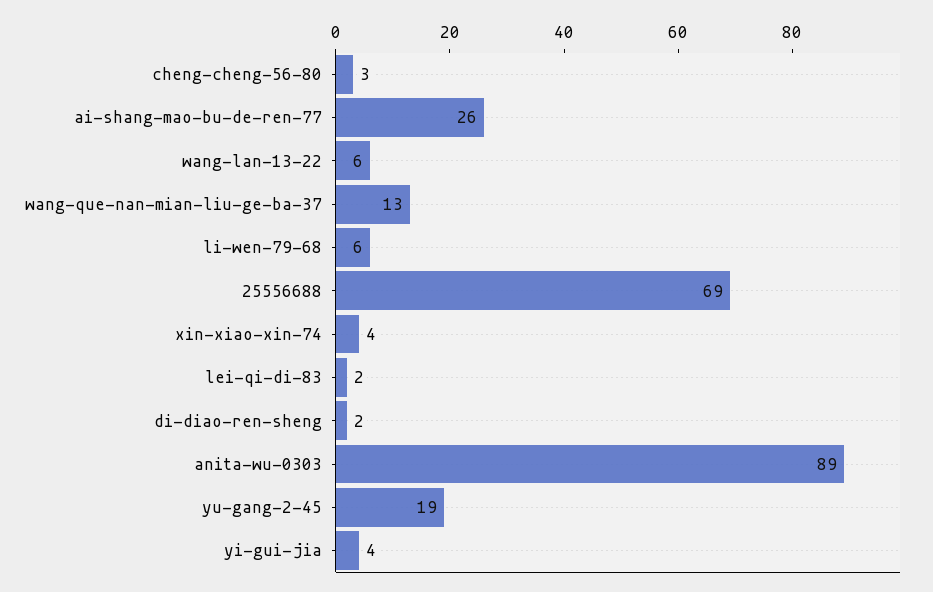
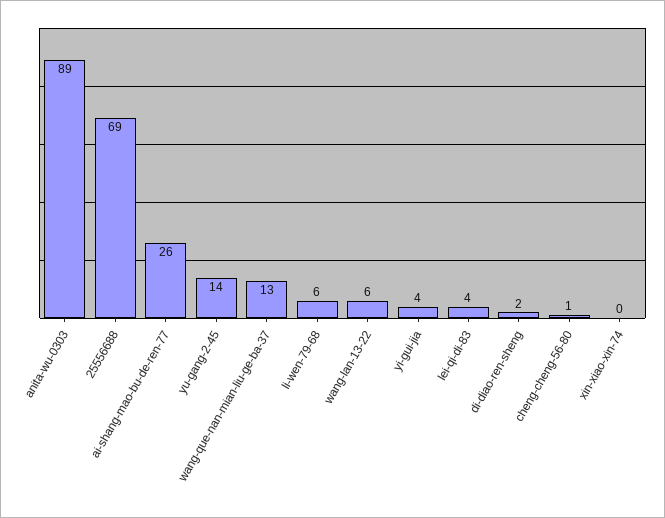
cheng-cheng-56-80: 3 -> 1
xin-xiao-xin-74: 4 -> 0
lei-qi-di-83: 2 -> 4
yu-gang-2-45: 19 -> 14

